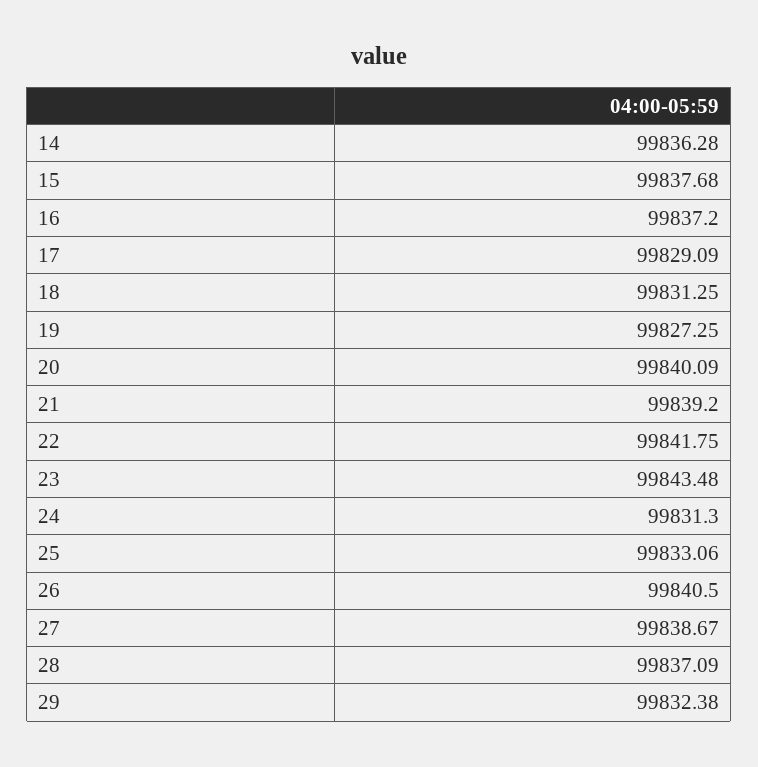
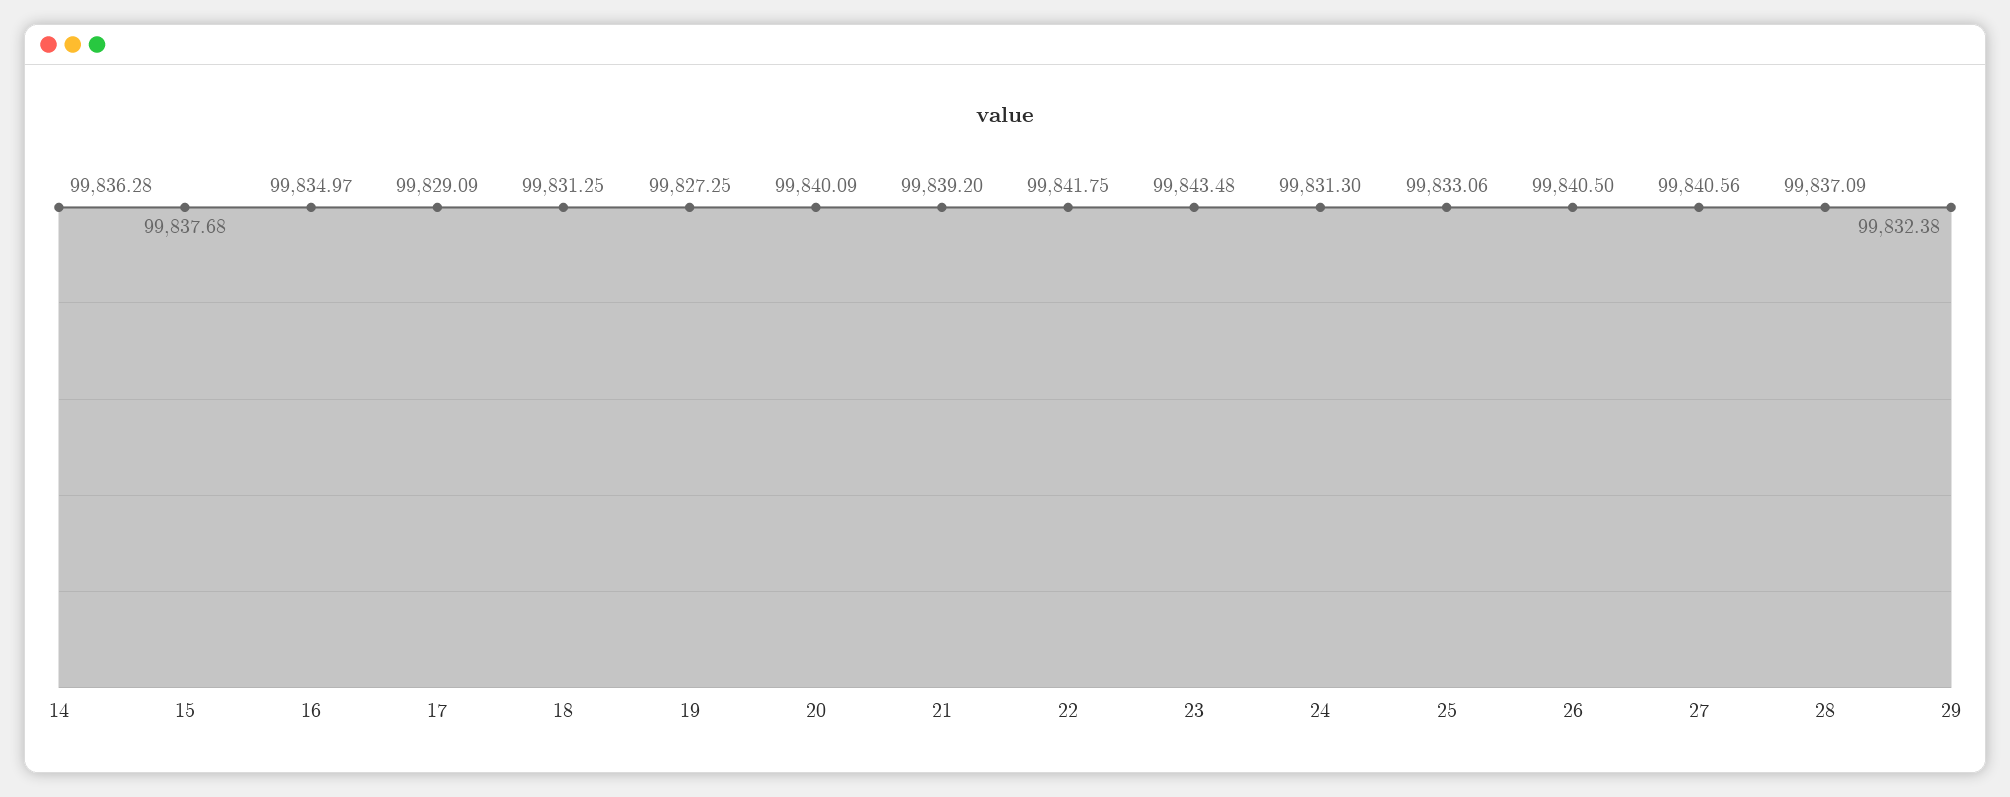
16: 99837.2 -> 99834.97
27: 99838.67 -> 99840.56

